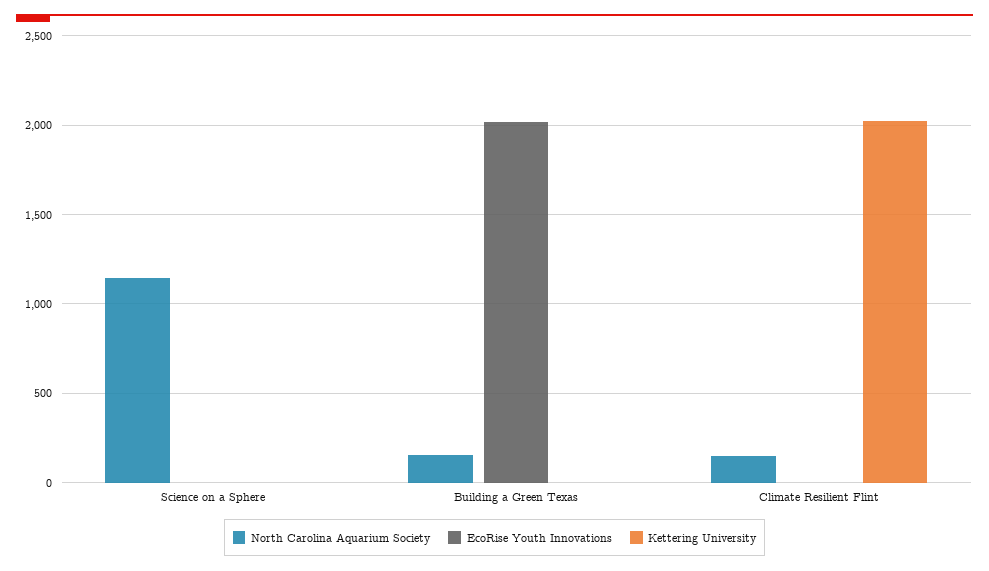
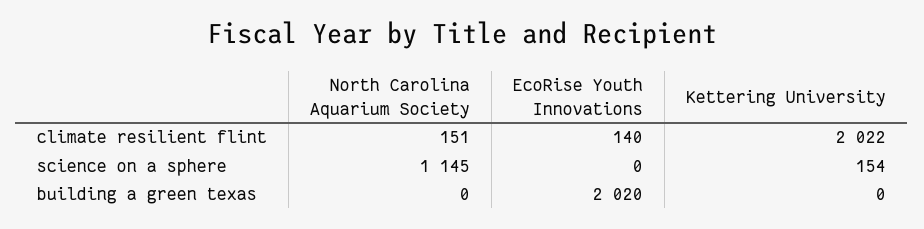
Kettering University, Science on a Sphere: 0 -> 154
North Carolina Aquarium Society, Building a Green Texas: 150 -> 0
EcoRise Youth Innovations, Climate Resilient Flint: 0 -> 140

